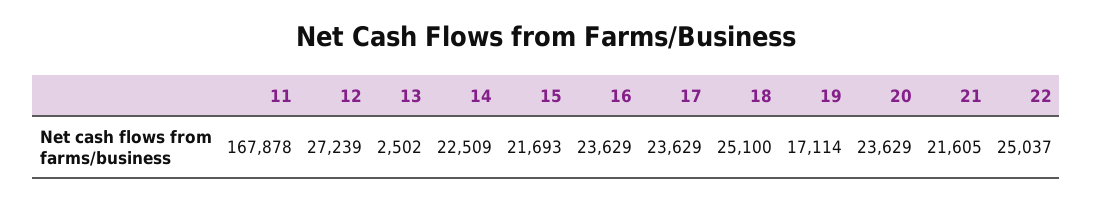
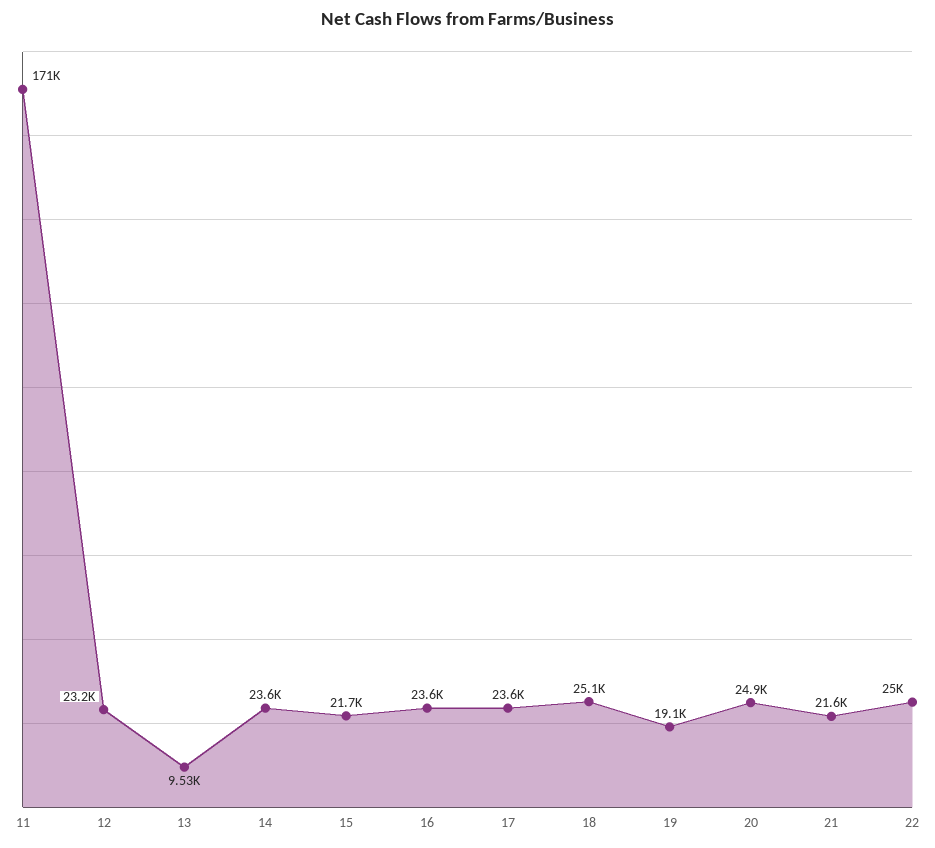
11: 167878 -> 171000
12: 27239 -> 23200
13: 2502 -> 9530
14: 22509 -> 23600
19: 17114 -> 19100
20: 23629 -> 24900

